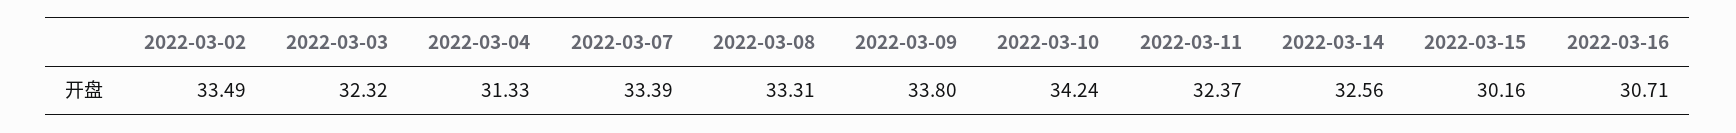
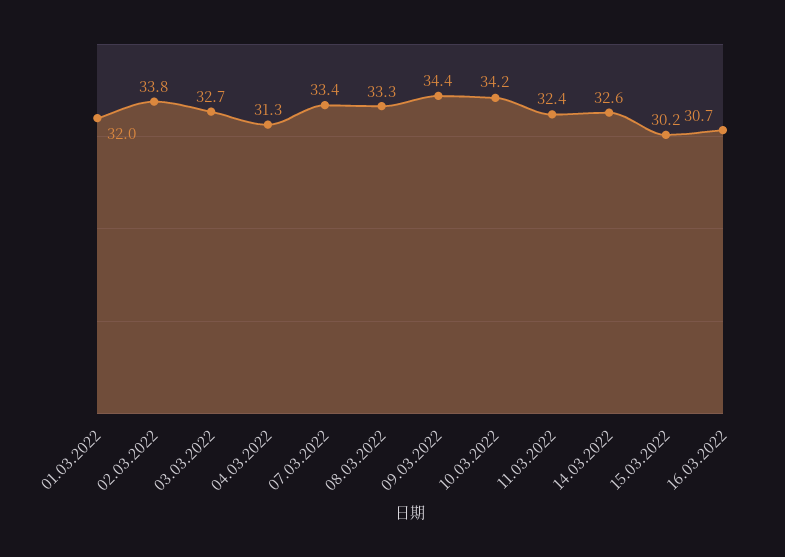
2022-03-02: 33.49 -> 33.8
2022-03-03: 32.32 -> 32.7
2022-03-09: 33.8 -> 34.4
01.03.2022: none -> 32

